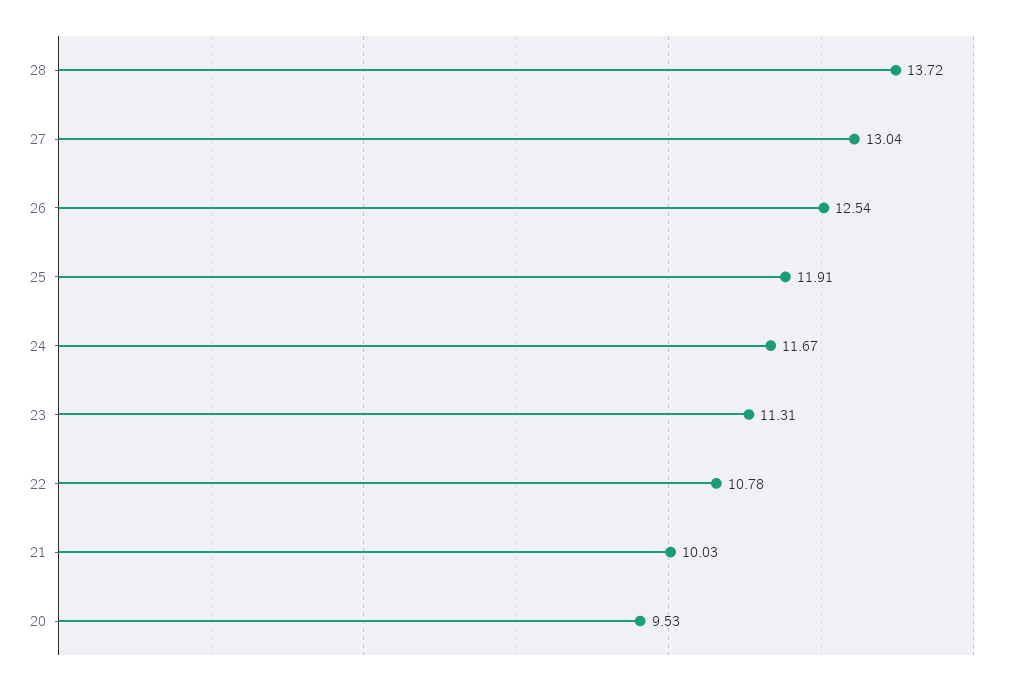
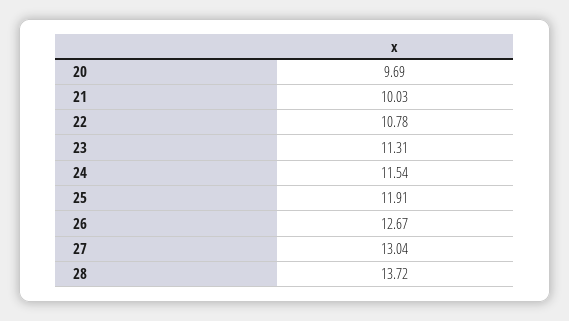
26: 12.54 -> 12.67
24: 11.67 -> 11.54
20: 9.53 -> 9.69

